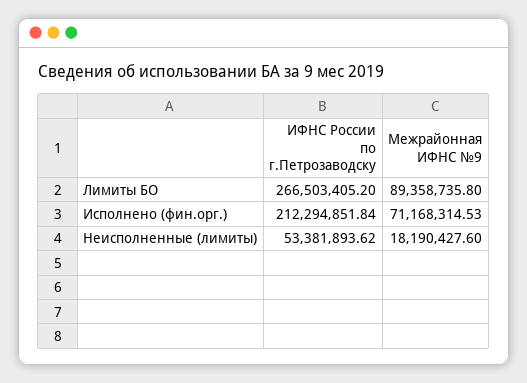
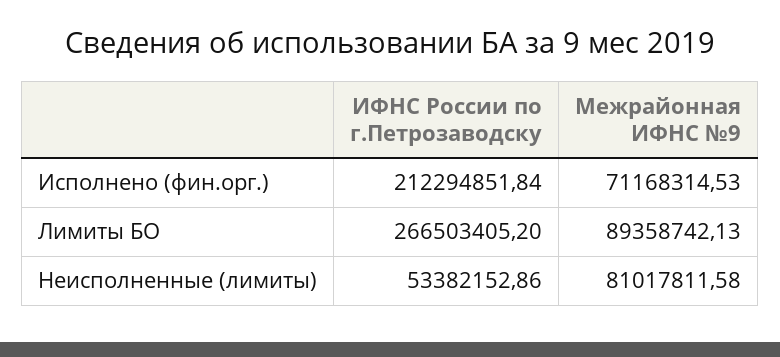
Межрайонная ИФНС №9, Лимиты БО: 89358735.8 -> 89358742.13
ИФНС России по г.Петрозаводску, Неисполненные (лимиты): 53381893.62 -> 53382152.86
Межрайонная ИФНС №9, Неисполненные (лимиты): 18190427.6 -> 81017811.58

